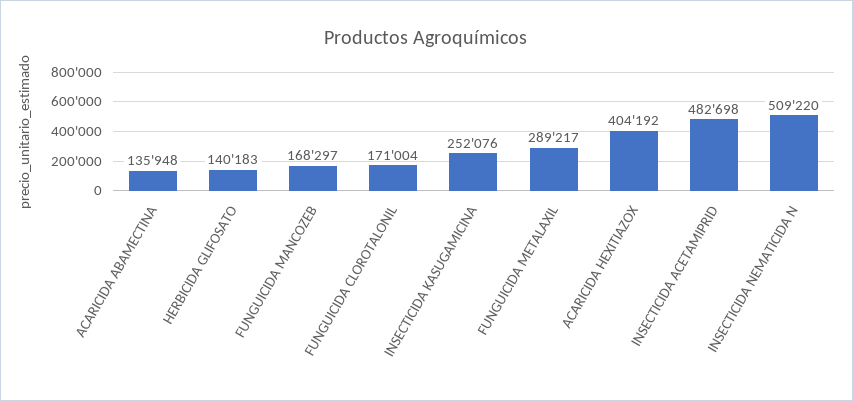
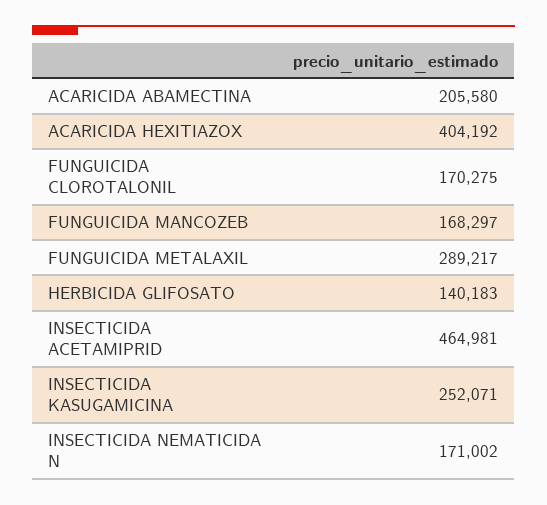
ACARICIDA ABAMECTINA: 135948 -> 205580
FUNGUICIDA CLOROTALONIL: 171004 -> 170275
INSECTICIDA KASUGAMICINA: 252076 -> 252071
INSECTICIDA ACETAMIPRID: 482698 -> 464981
INSECTICIDA NEMATICIDA N: 509220 -> 171002

